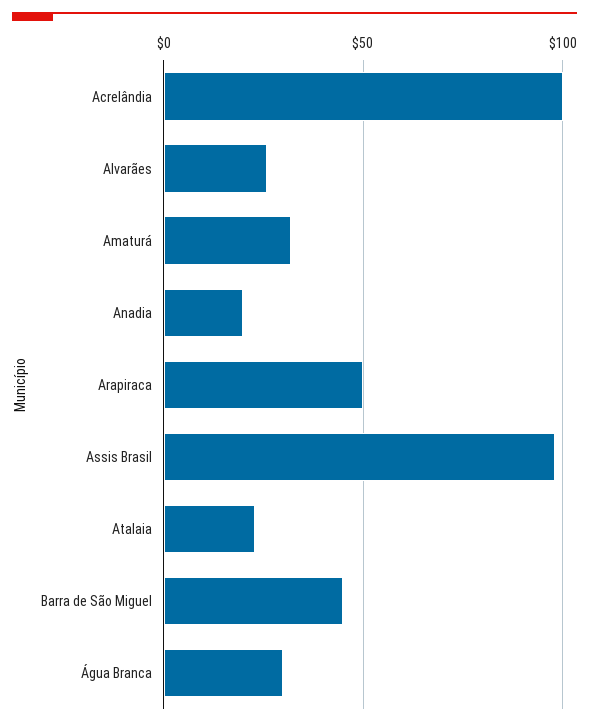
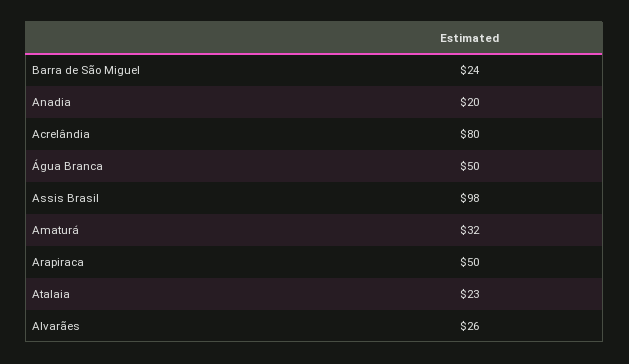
Acrelândia: 100 -> 80
Barra de São Miguel: 45 -> 24
Água Branca: 30 -> 50

